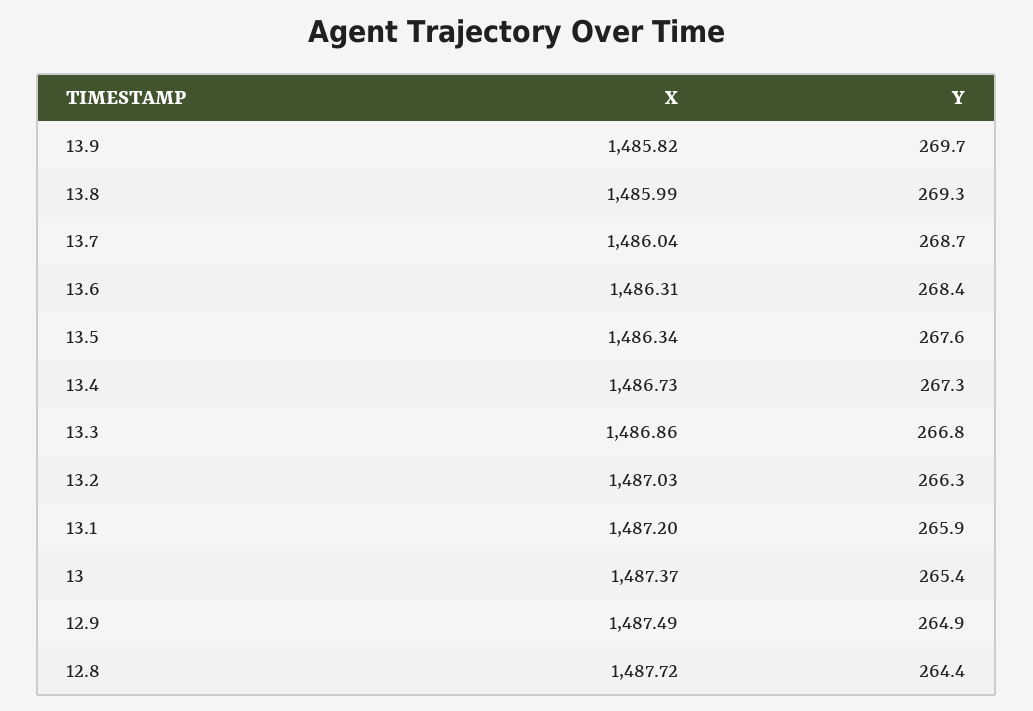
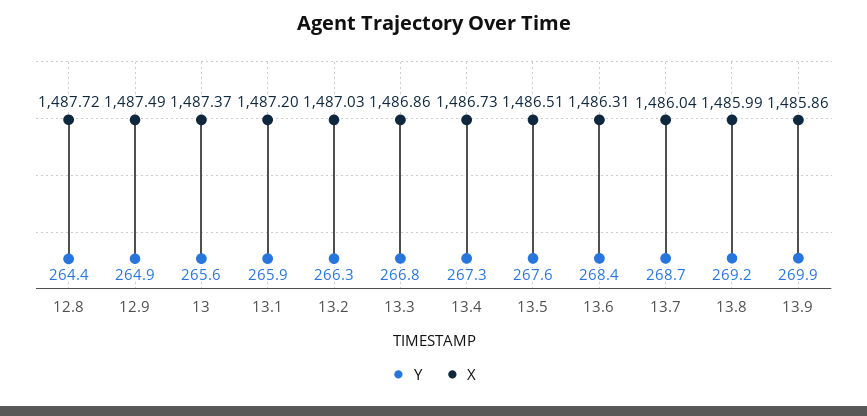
X, 13.9: 1485.82 -> 1485.86
Y, 13.9: 269.7 -> 269.9
Y, 13.8: 269.3 -> 269.2
X, 13.5: 1486.34 -> 1486.51
Y, 13: 265.4 -> 265.6

